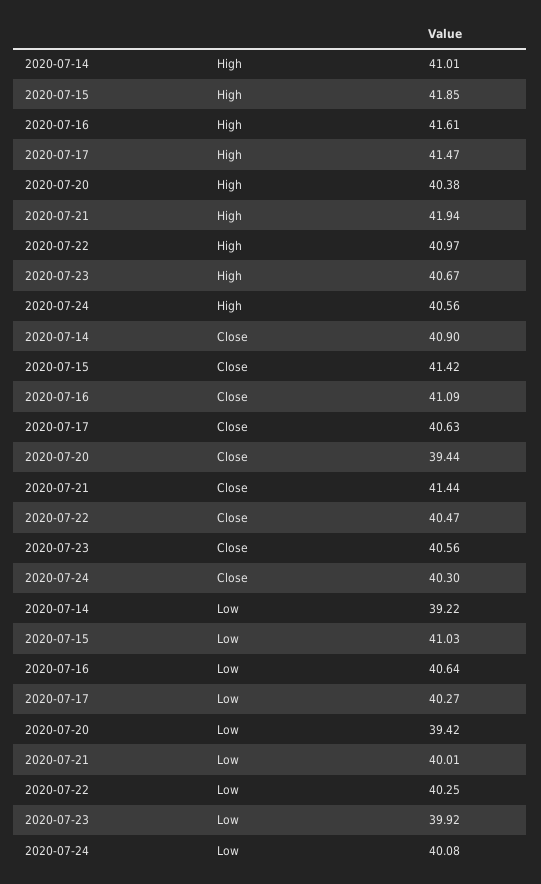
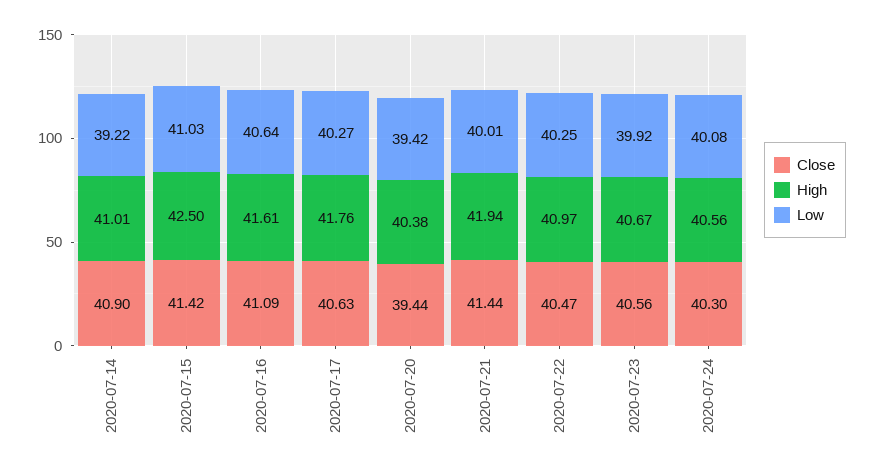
High, 2020-07-15: 41.85 -> 42.5
High, 2020-07-17: 41.47 -> 41.76

